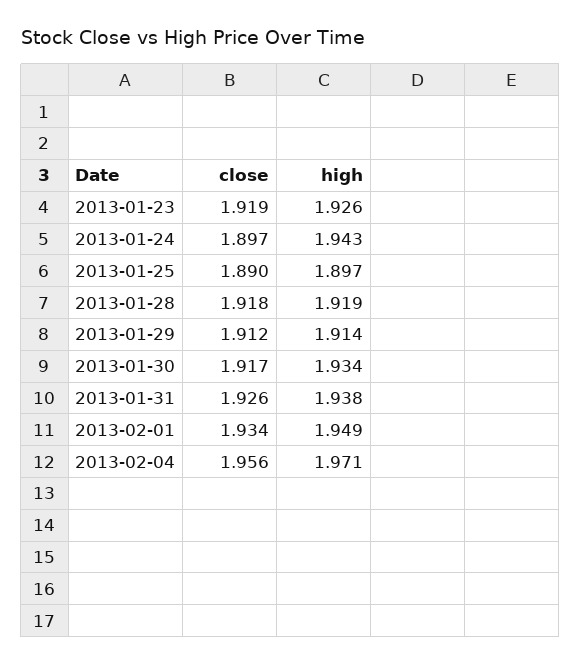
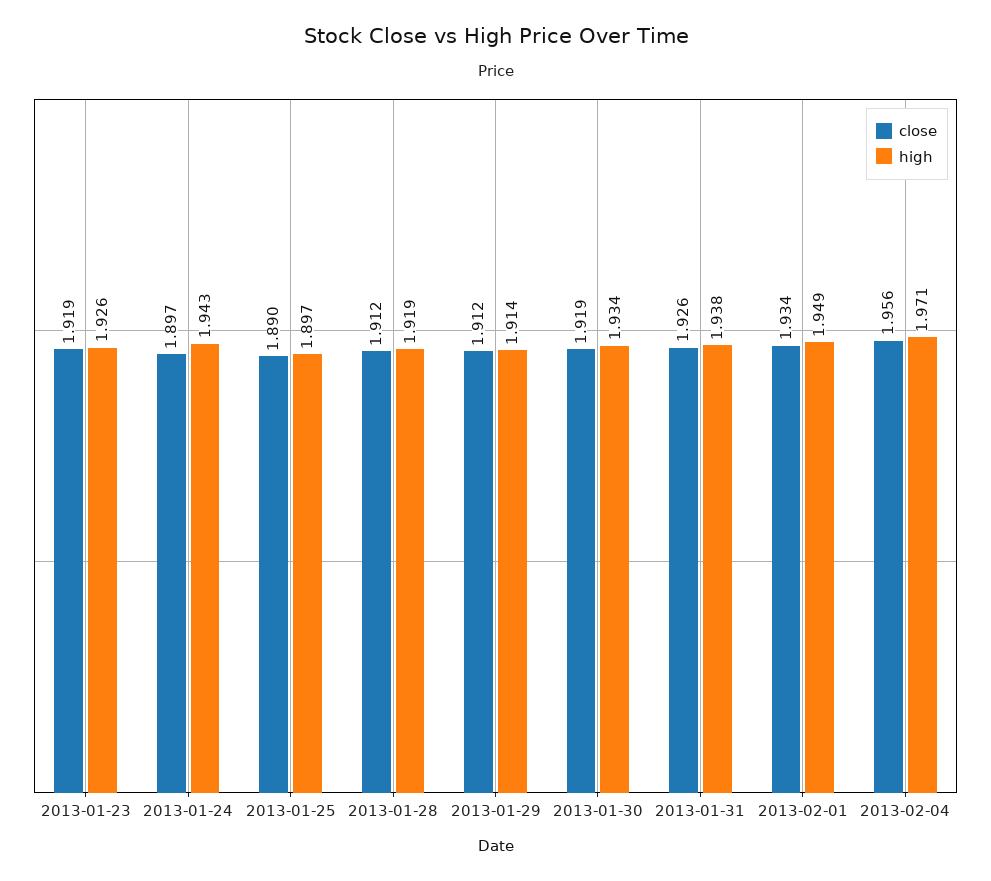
close, 2013-01-28: 1.918 -> 1.912
close, 2013-01-30: 1.917 -> 1.919

